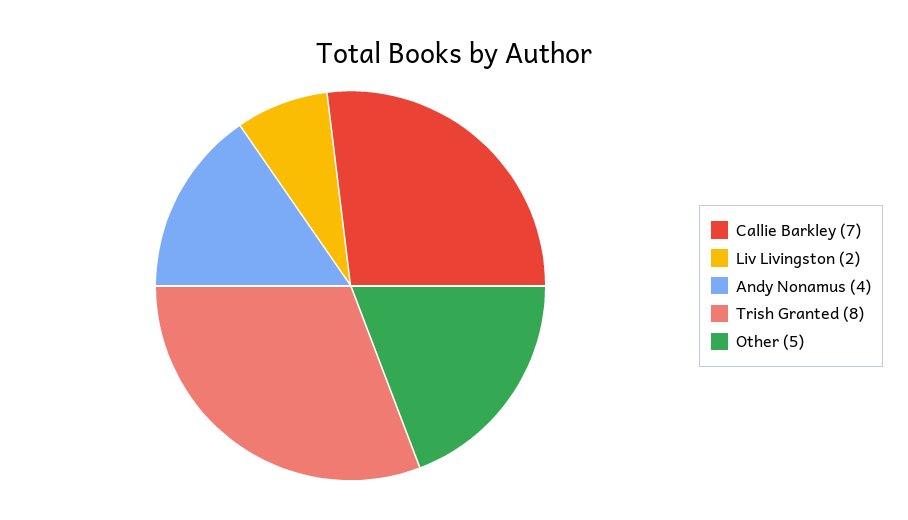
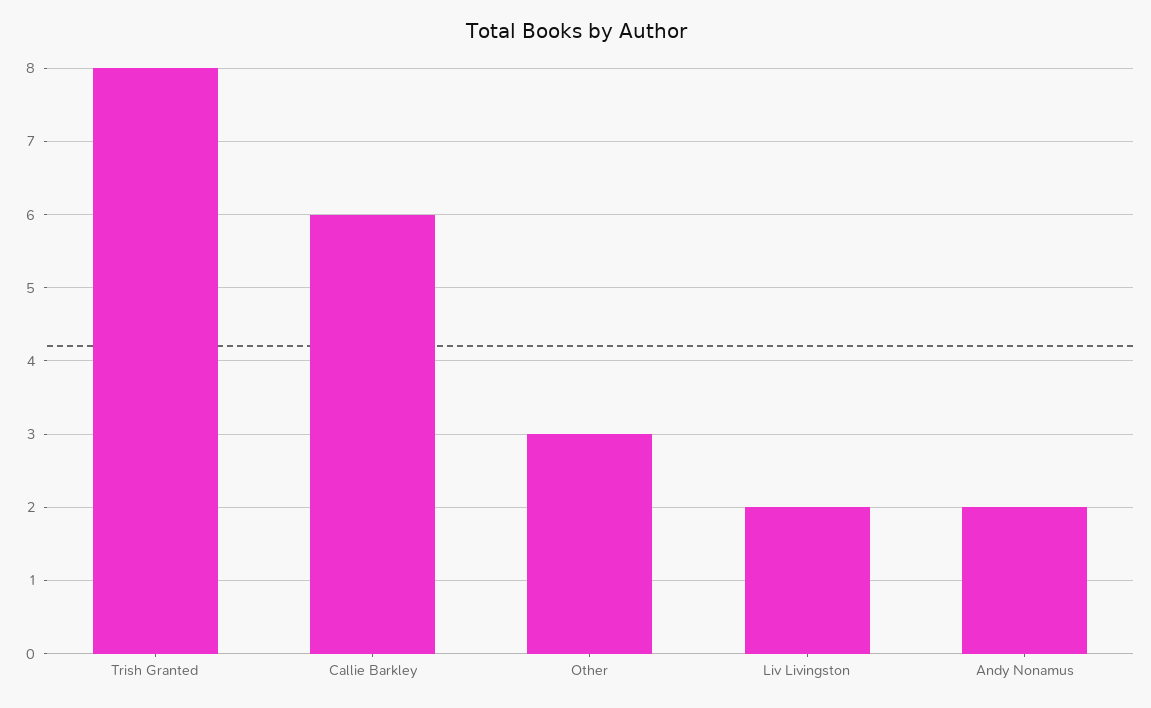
Callie Barkley: 7 -> 6
Andy Nonamus: 4 -> 2
Other: 5 -> 3

